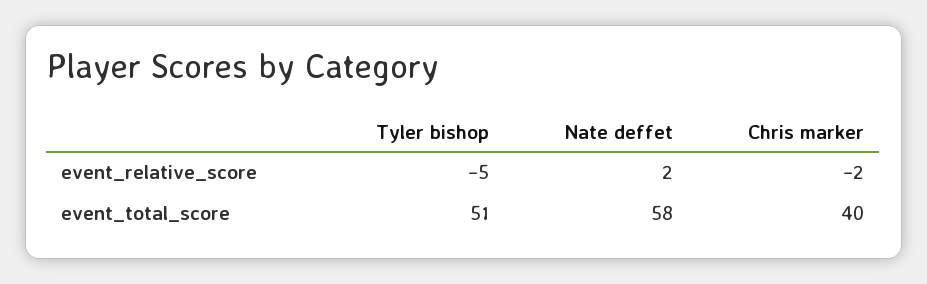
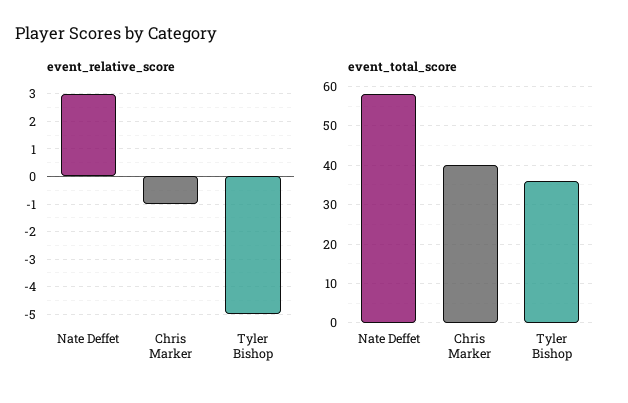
event_relative_score, Nate deffet: 2 -> 3
event_relative_score, Chris marker: -2 -> -1
event_total_score, Tyler bishop: 51 -> 35

